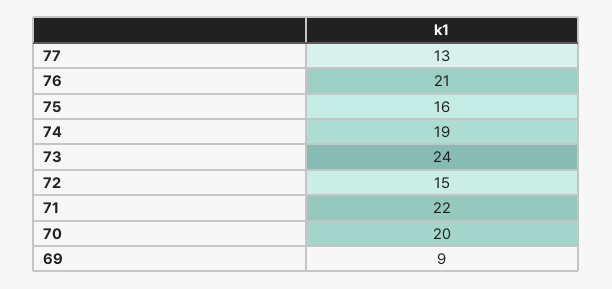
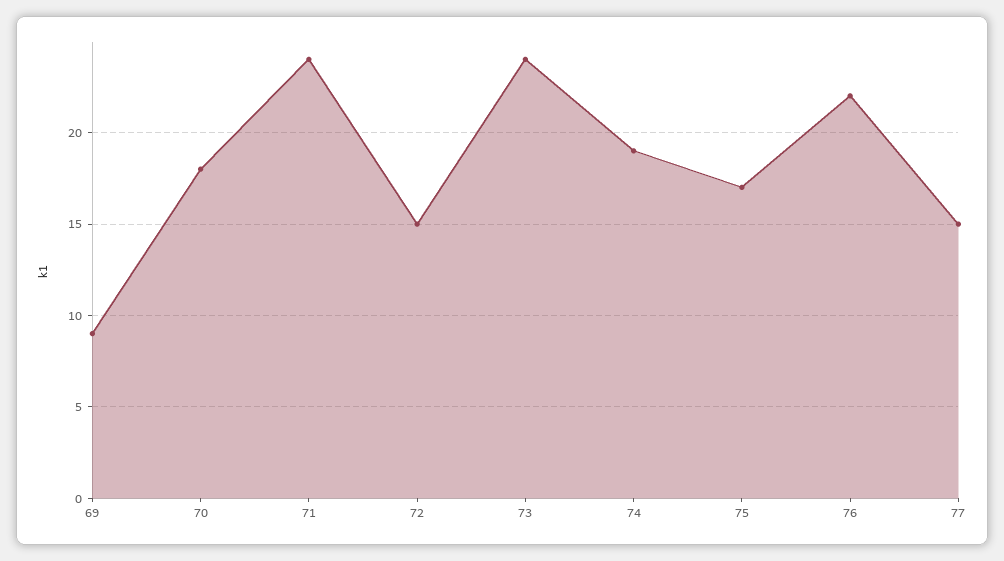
77: 13 -> 15
76: 21 -> 22
75: 16 -> 17
71: 22 -> 24
70: 20 -> 18

